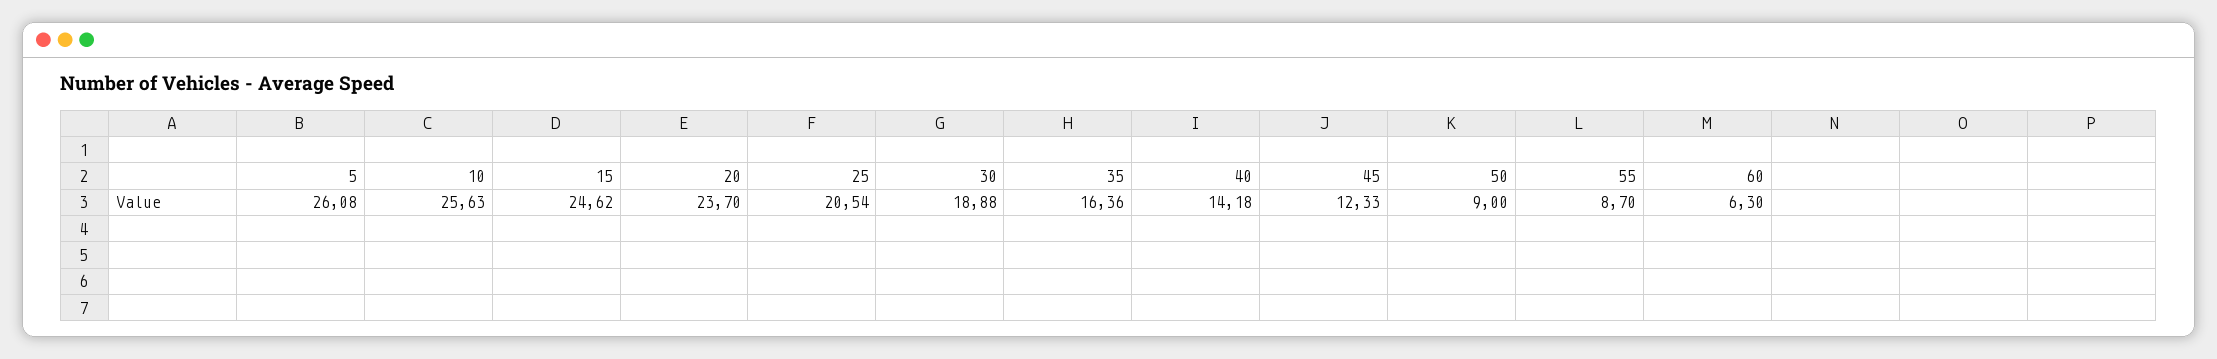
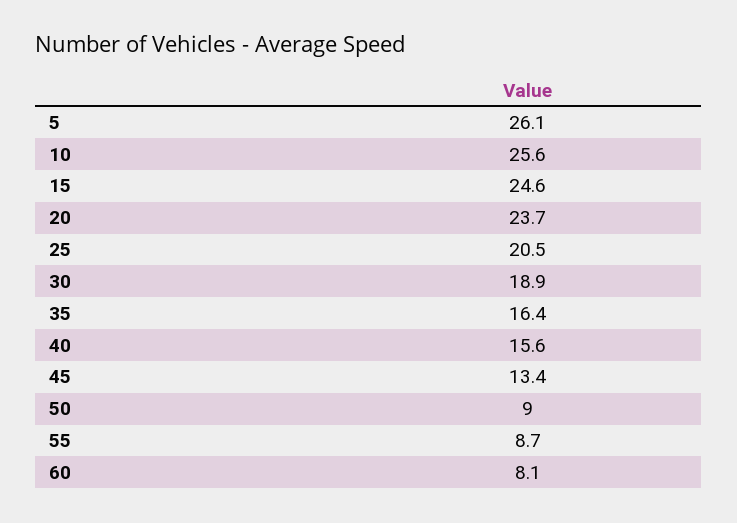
40: 14.18 -> 15.6
45: 12.33 -> 13.4
60: 6.3 -> 8.1

